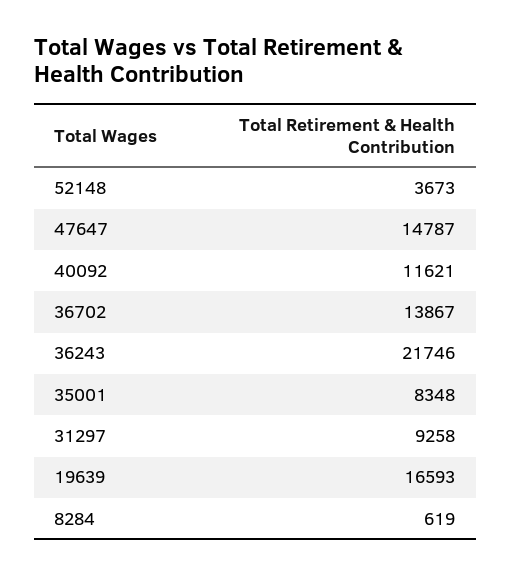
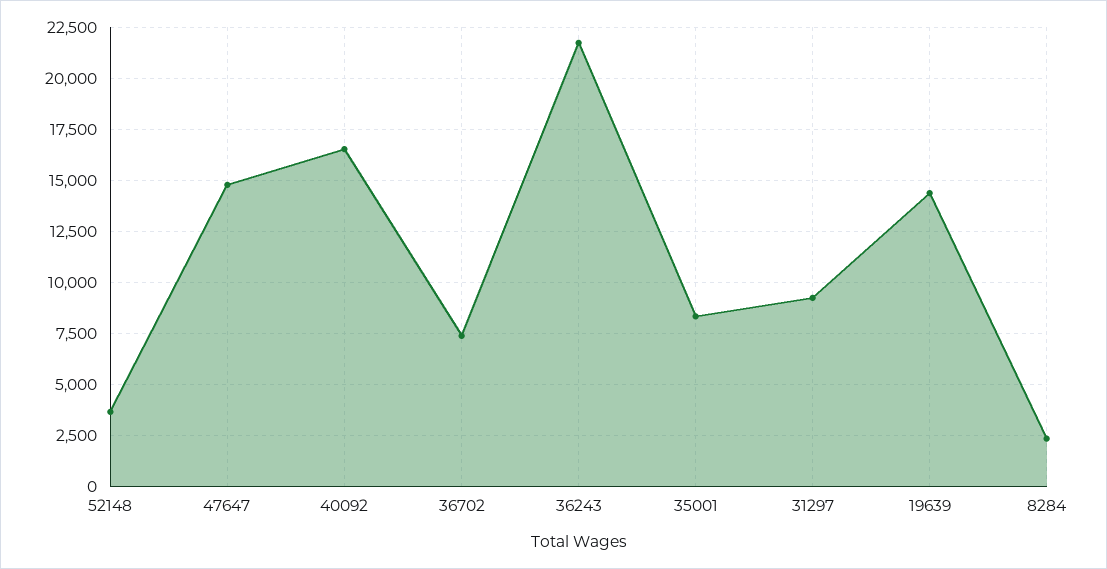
40092: 11621 -> 16500
36702: 13867 -> 7500
19639: 16593 -> 14500
8284: 619 -> 2500

